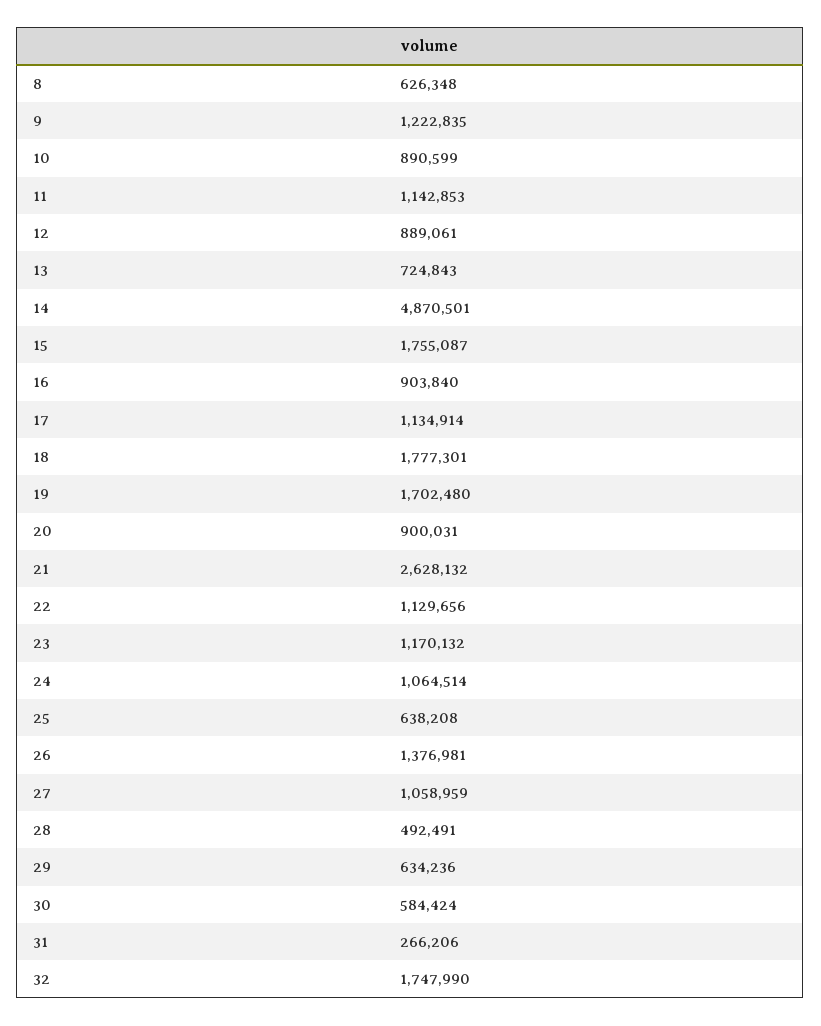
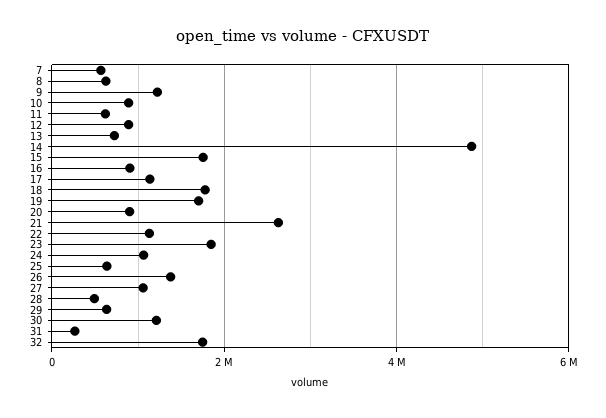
11: 1142853 -> 600000
23: 1170132 -> 1800000
30: 584424 -> 1200000
7: none -> 600000

